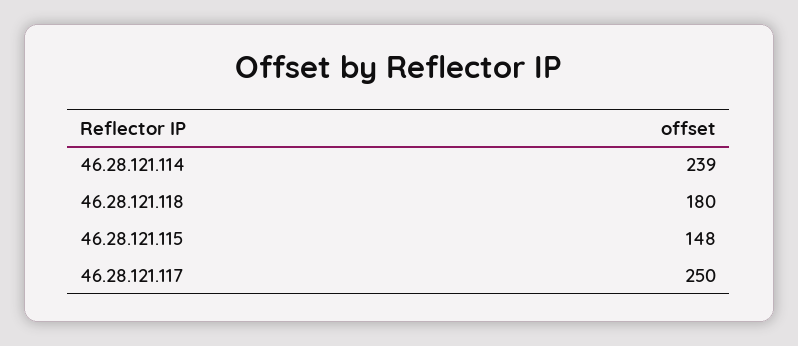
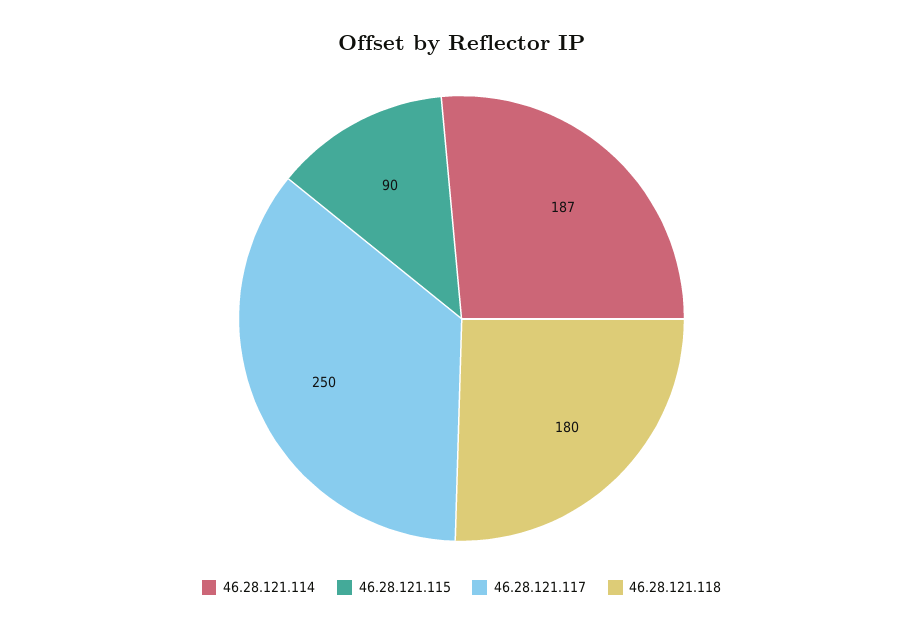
46.28.121.114: 239 -> 187
46.28.121.115: 148 -> 90

